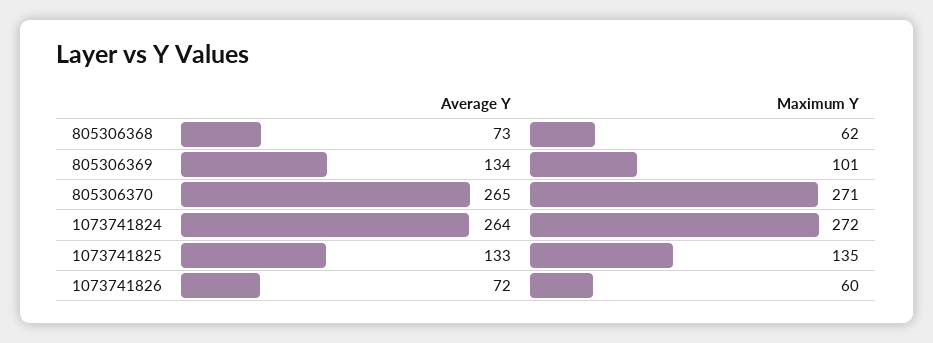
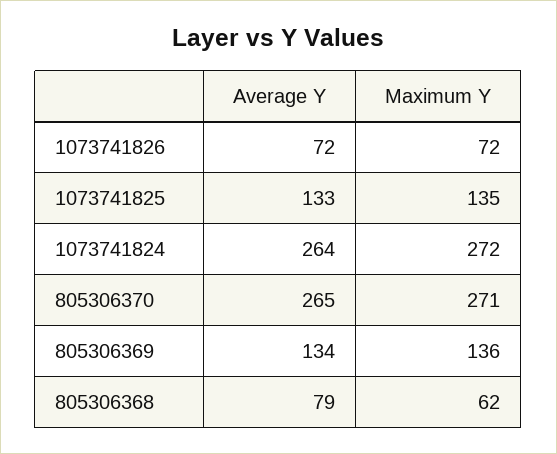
Average Y, 805306368: 73 -> 79
Maximum Y, 805306369: 101 -> 136
Maximum Y, 1073741826: 60 -> 72

